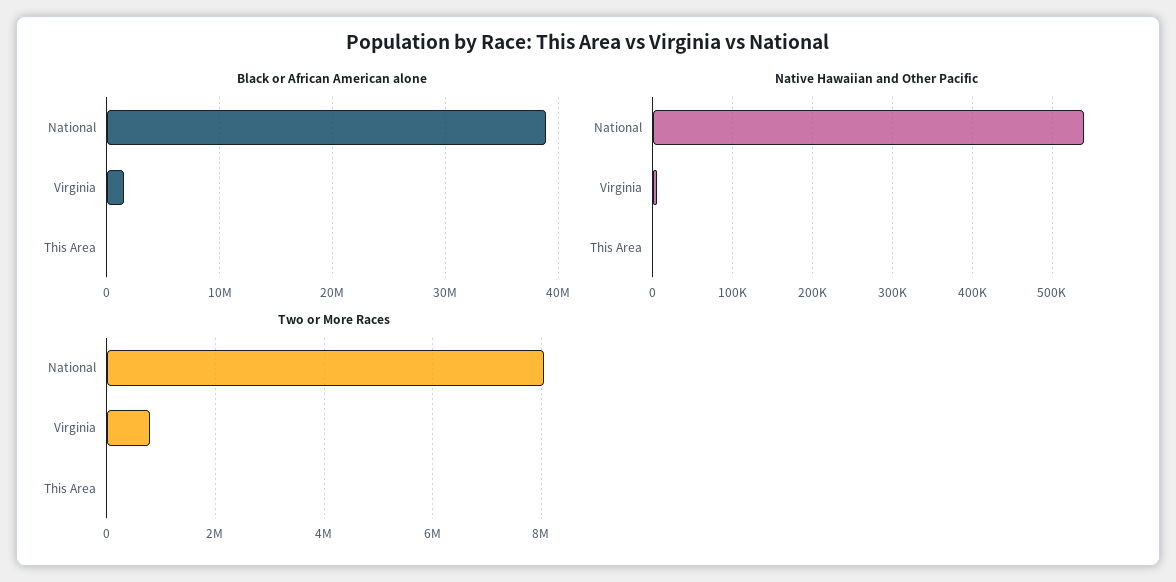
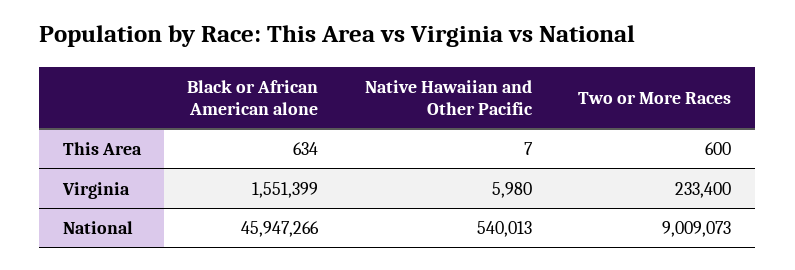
Black or African American alone, National: 39000000 -> 45947266
Two or More Races, National: 8000000 -> 9009073
Two or More Races, Virginia: 800000 -> 233400

